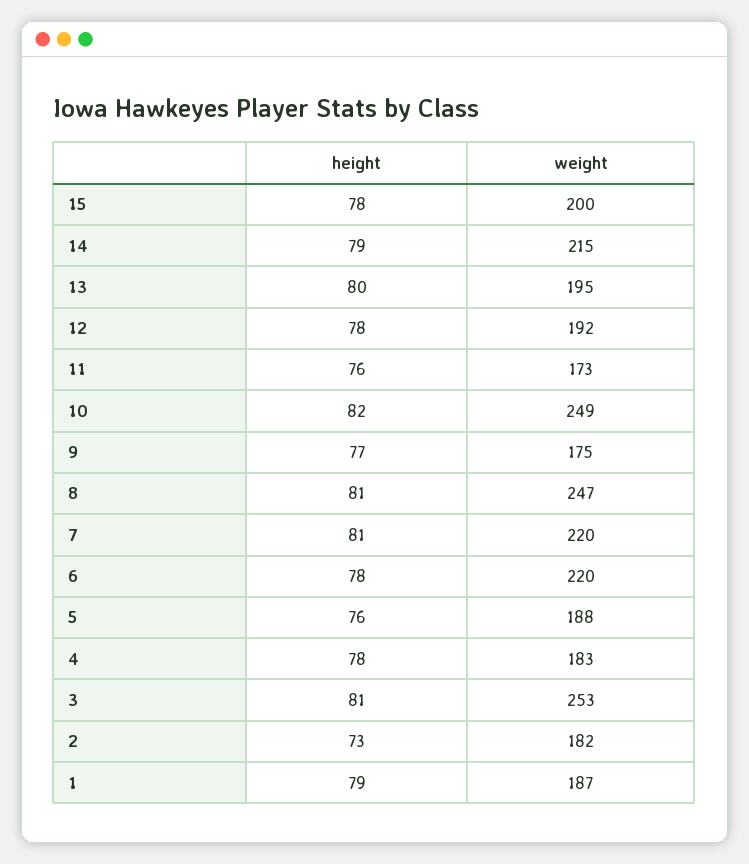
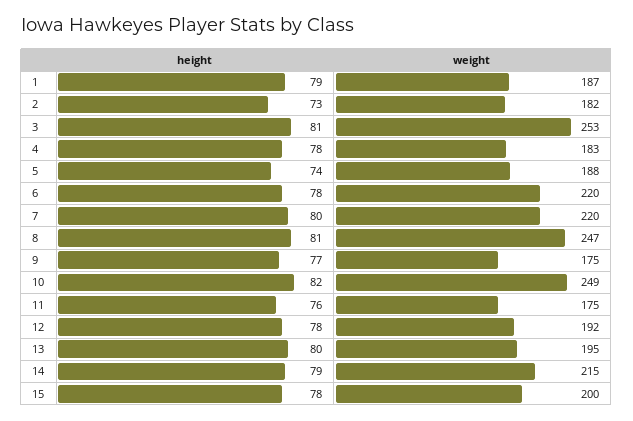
weight, 11: 173 -> 175
height, 7: 81 -> 80
height, 5: 76 -> 74

